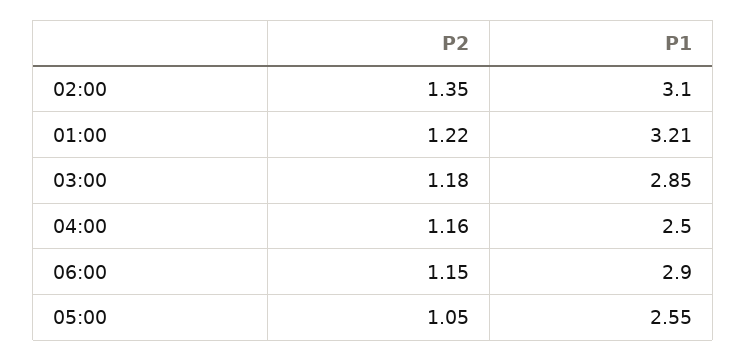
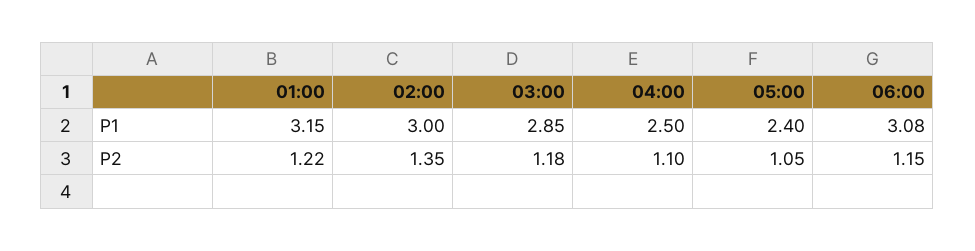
P1, 02:00: 3.1 -> 3
P1, 01:00: 3.21 -> 3.15
P2, 04:00: 1.16 -> 1.1
P1, 06:00: 2.9 -> 3.08
P1, 05:00: 2.55 -> 2.4

